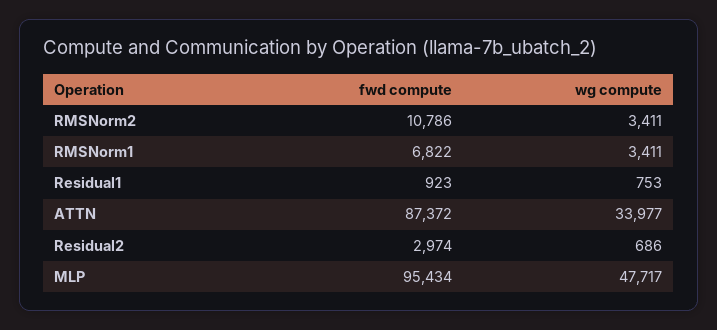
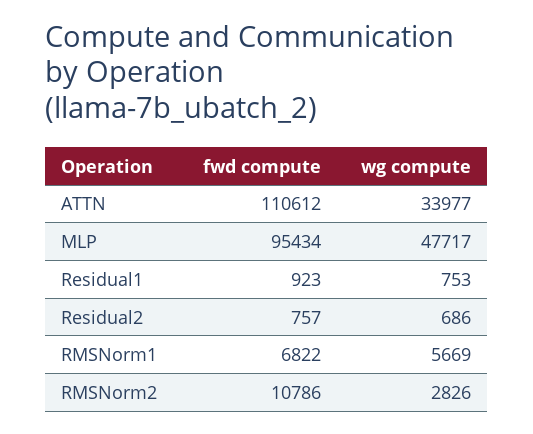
wg compute, RMSNorm2: 3411 -> 2826
wg compute, RMSNorm1: 3411 -> 5669
fwd compute, ATTN: 87372 -> 110612
fwd compute, Residual2: 2974 -> 757

